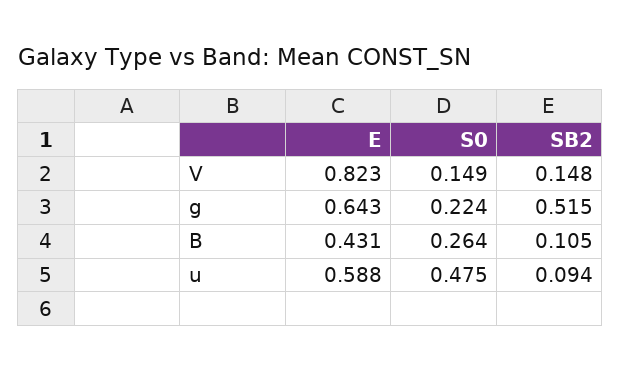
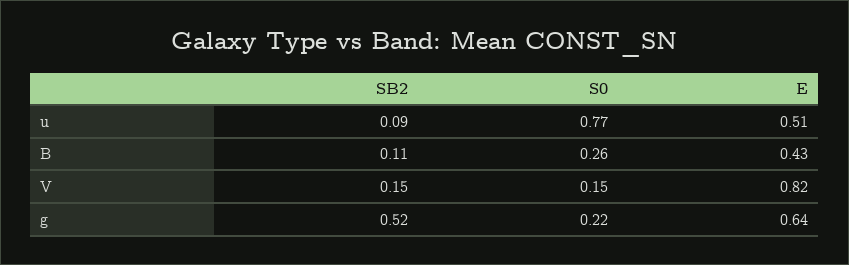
E, u: 0.588 -> 0.51
S0, u: 0.475 -> 0.77

